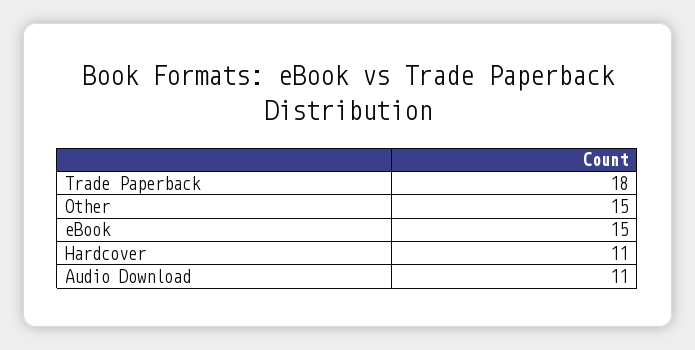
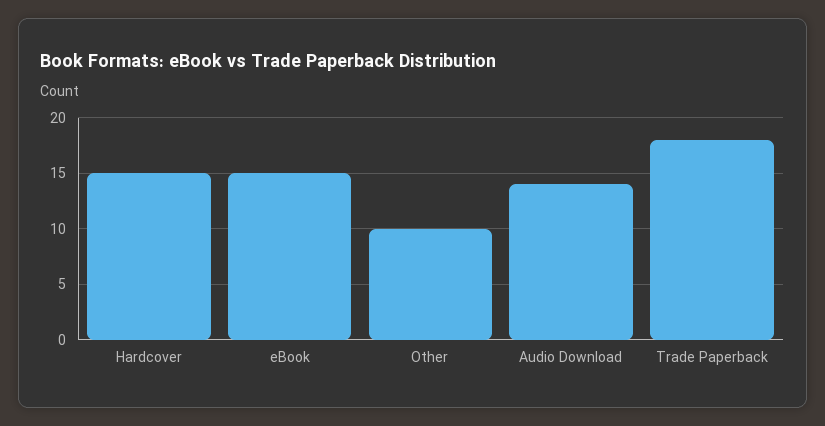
Other: 15 -> 10
Hardcover: 11 -> 15
Audio Download: 11 -> 14

